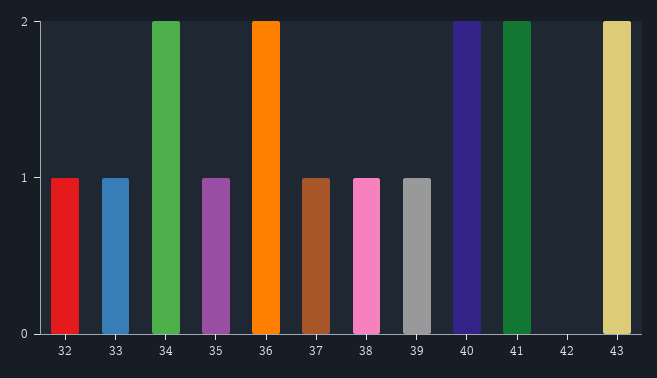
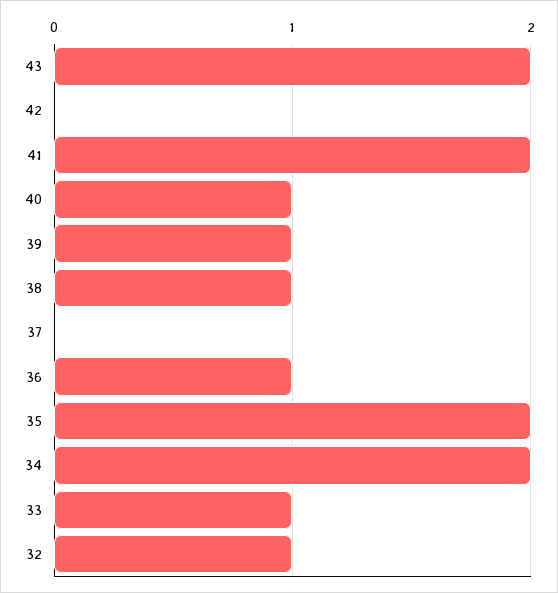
35: 1 -> 2
36: 2 -> 1
37: 1 -> 0
40: 2 -> 1

